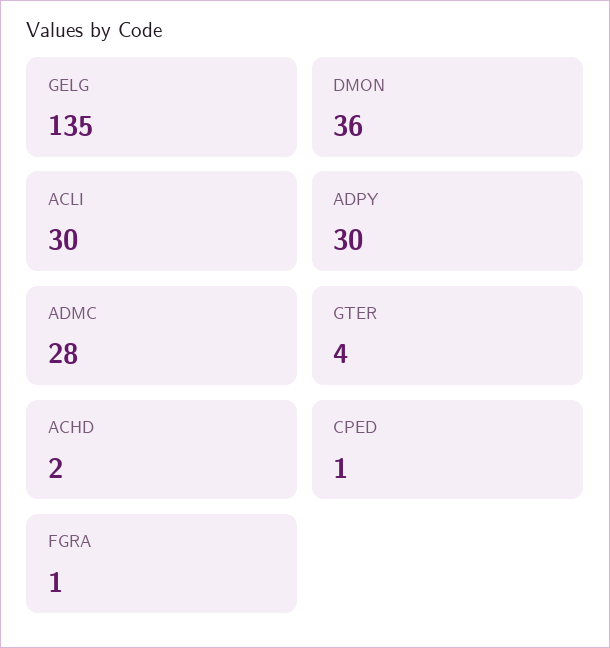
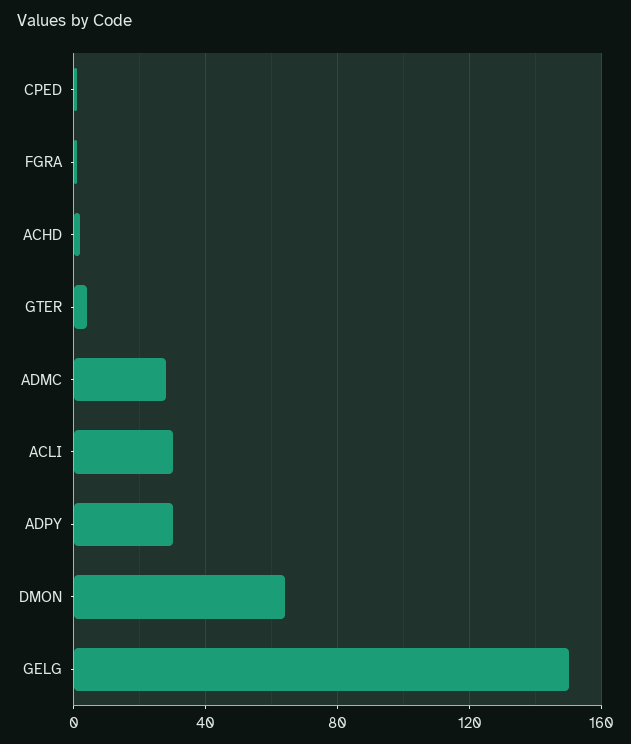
GELG: 135 -> 150
DMON: 36 -> 65

